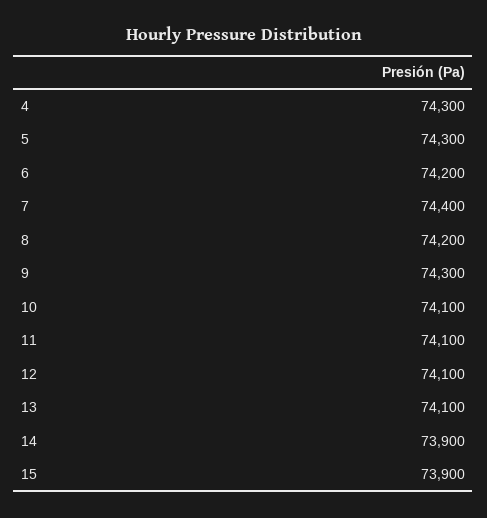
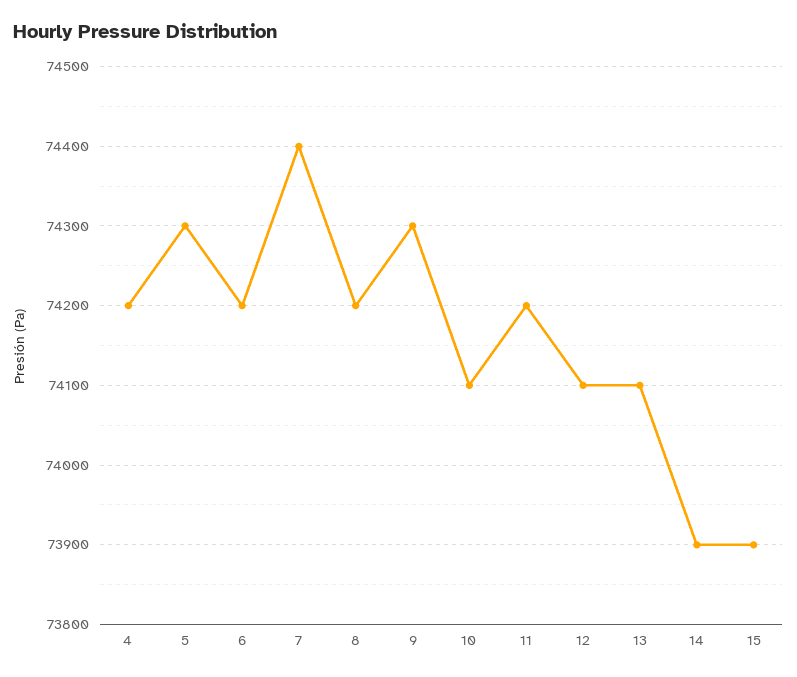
4: 74300 -> 74200
11: 74100 -> 74200

